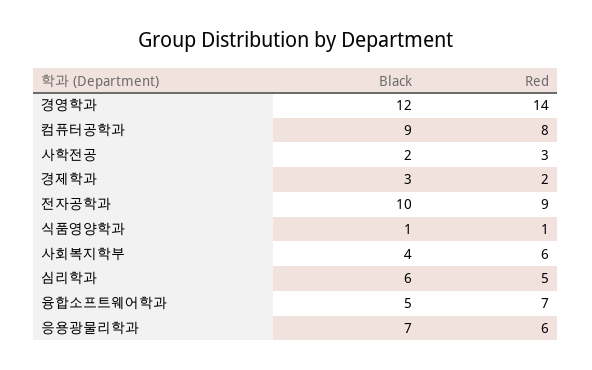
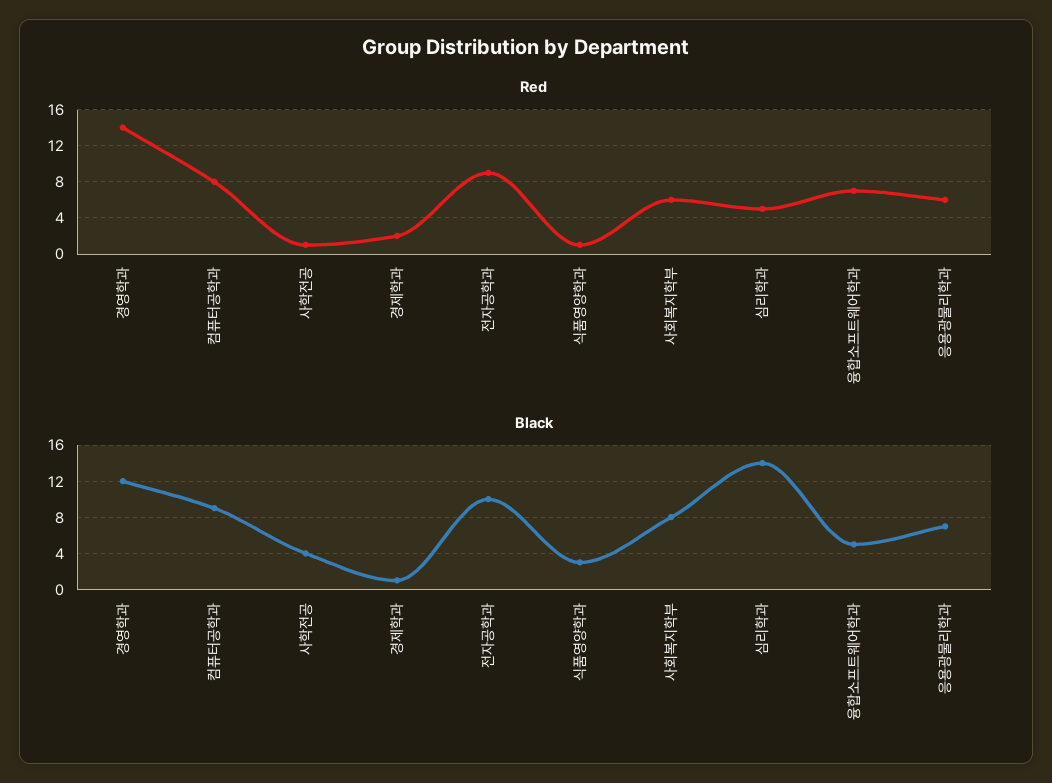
Black, 사학전공: 2 -> 4
Red, 사학전공: 3 -> 1
Black, 경제학과: 3 -> 1
Black, 식품영양학과: 1 -> 3
Black, 사회복지학부: 4 -> 8
Black, 심리학과: 6 -> 14

